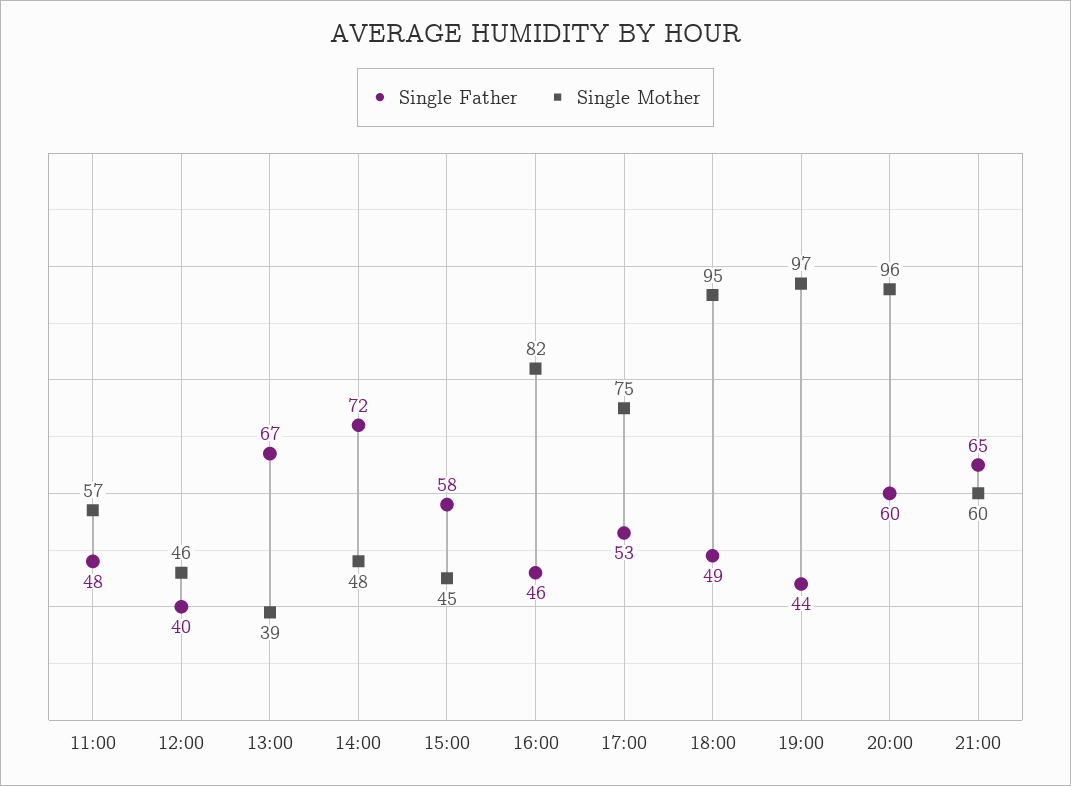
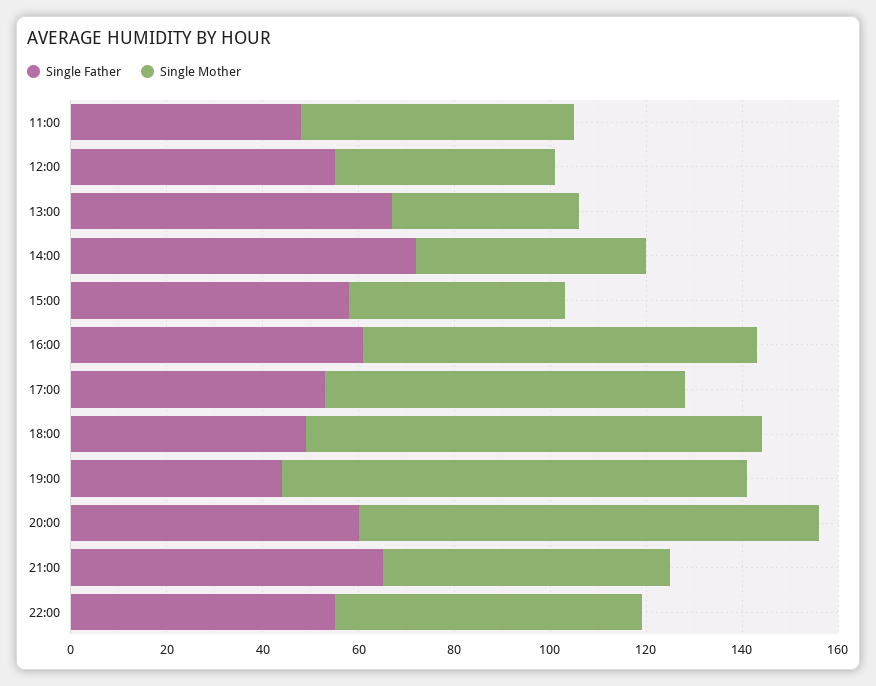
Single Father, 12:00: 40 -> 55
Single Father, 16:00: 46 -> 60
Single Father, 22:00: none -> 55
Single Mother, 22:00: none -> 65

